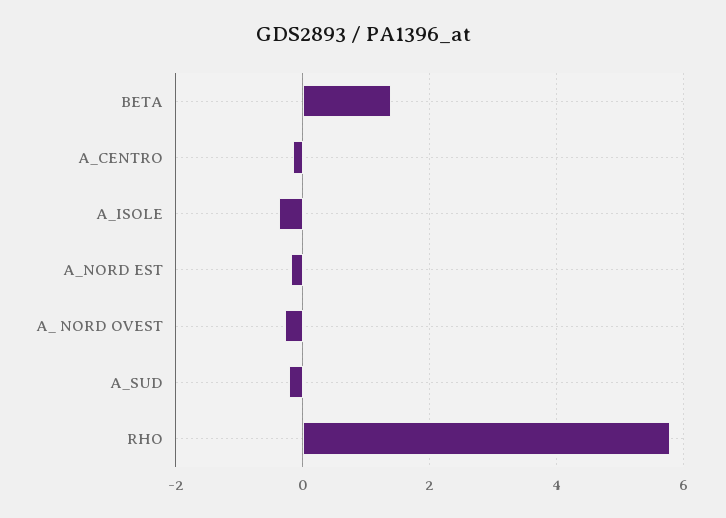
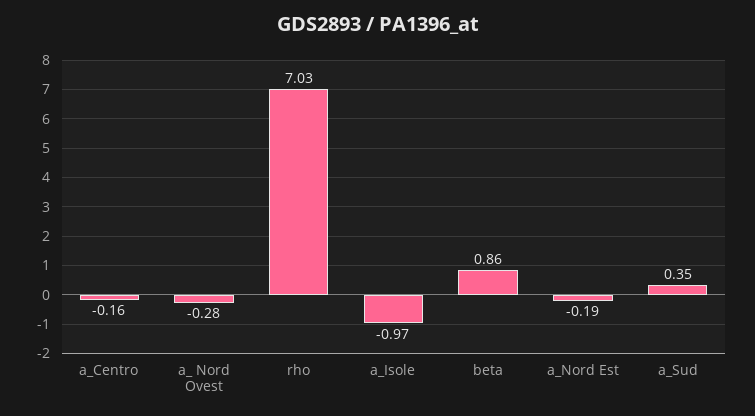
BETA: 1.4 -> 0.86
A_ISOLE: -0.4 -> -0.97
A_SUD: -0.2 -> 0.35
RHO: 5.8 -> 7.03

